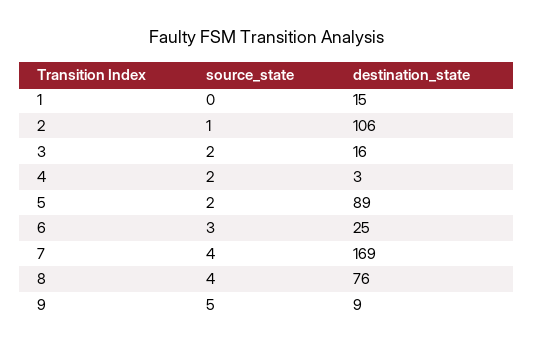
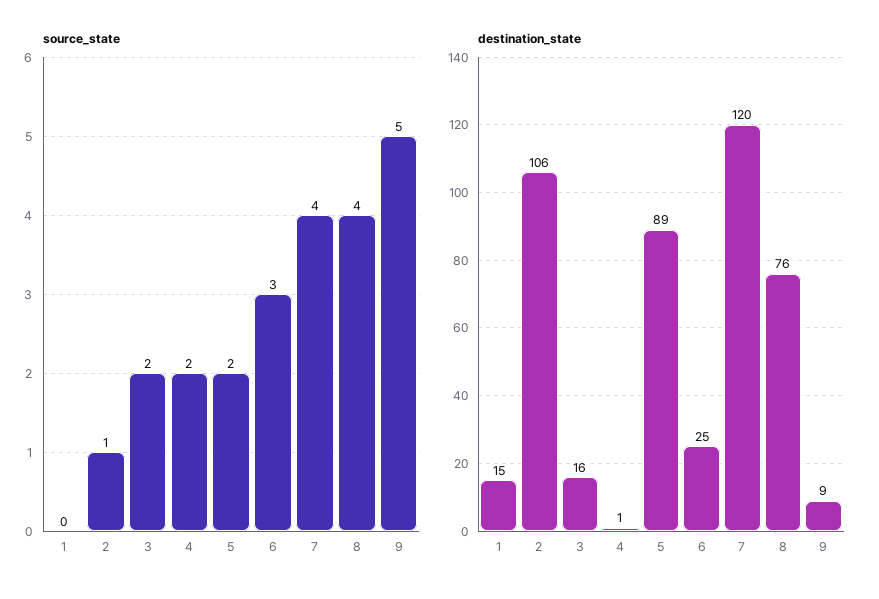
destination_state, 4: 3 -> 1
destination_state, 7: 169 -> 120

